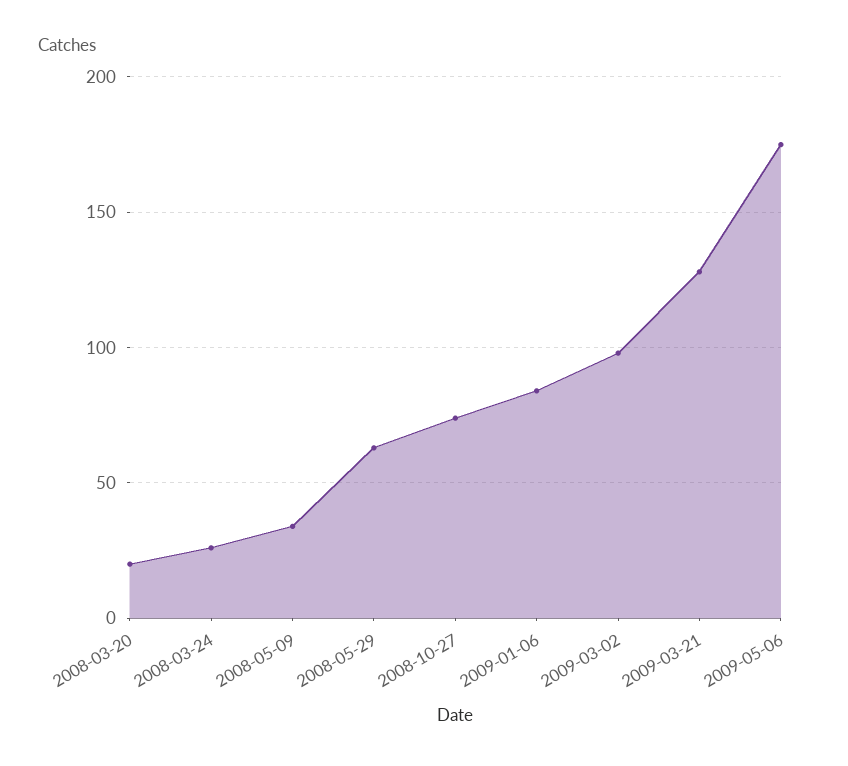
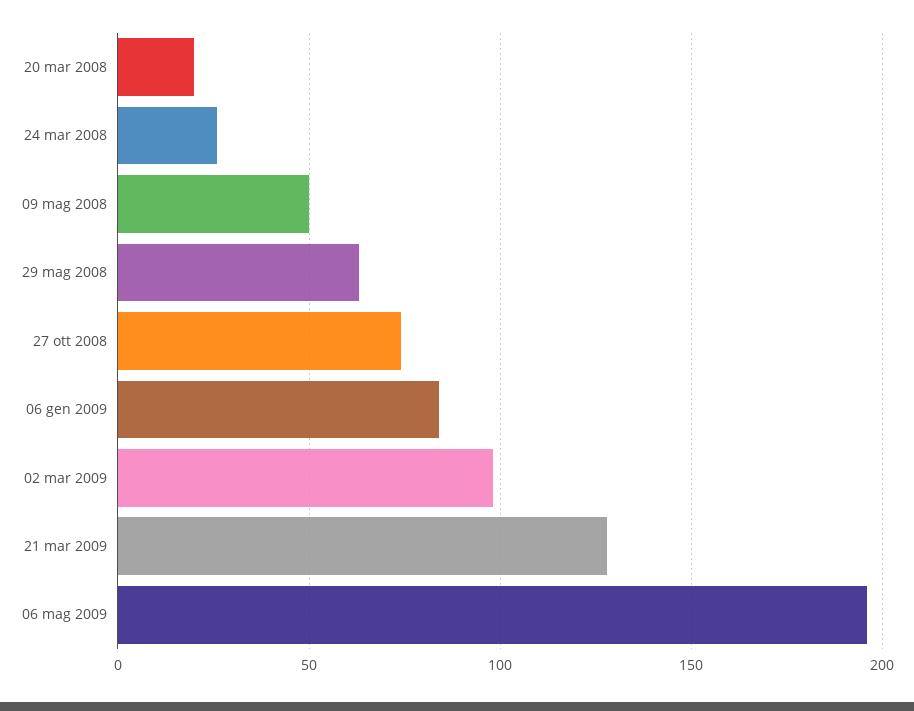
2008-05-09: 35 -> 50
2009-05-06: 175 -> 195

